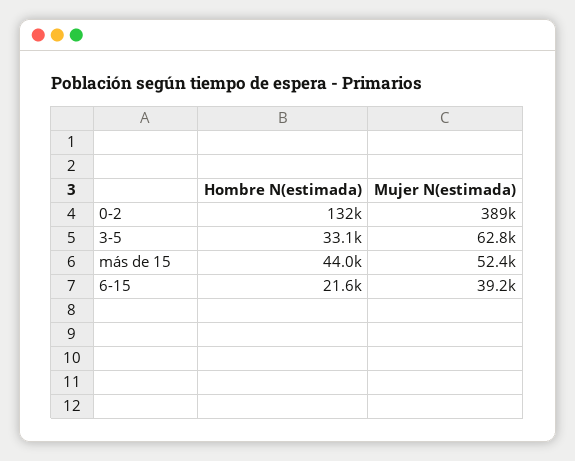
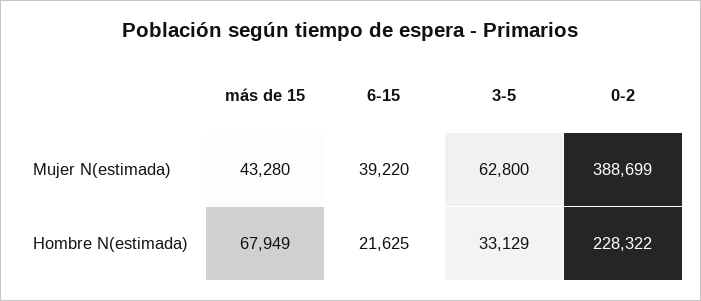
Hombre N(estimada), 0-2: 132000 -> 228322
Hombre N(estimada), más de 15: 44000 -> 67949
Mujer N(estimada), más de 15: 52400 -> 43280

